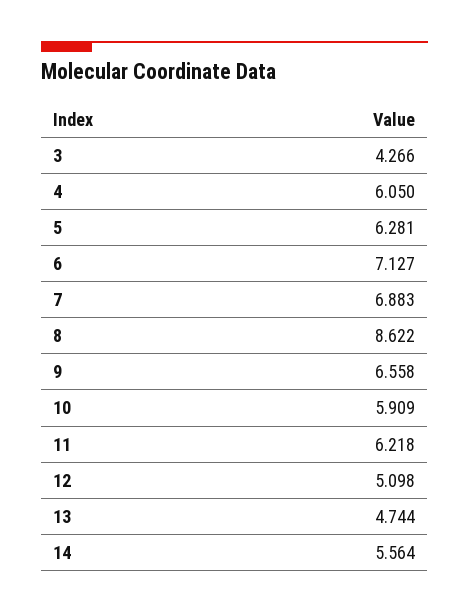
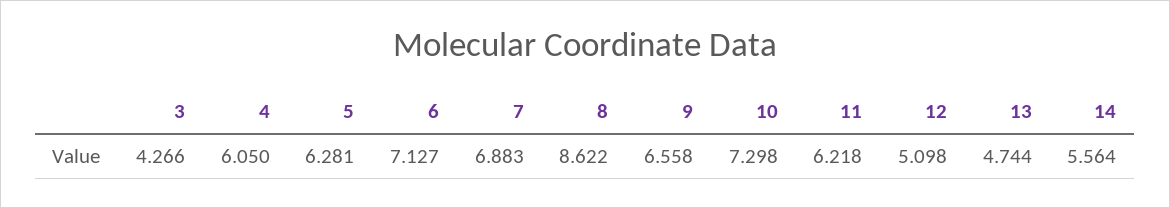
10: 5.909 -> 7.298

